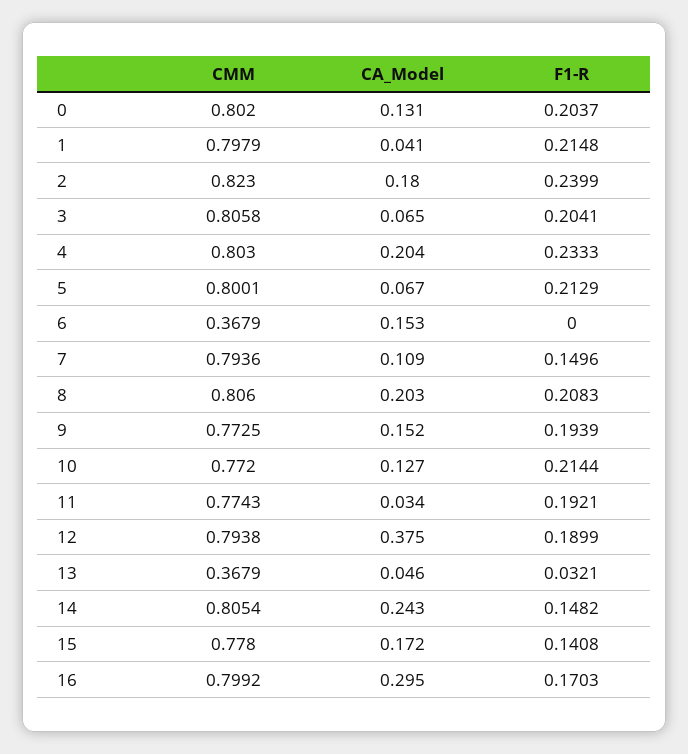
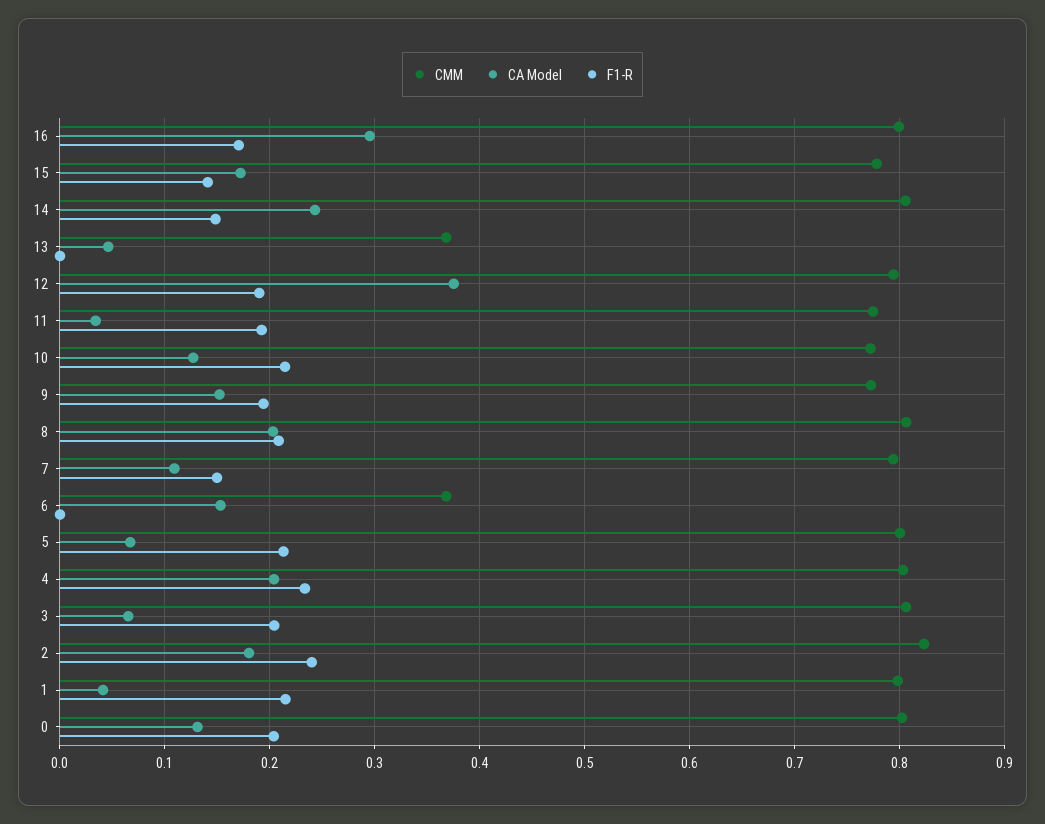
F1-R, 13: 0.0321 -> 0

